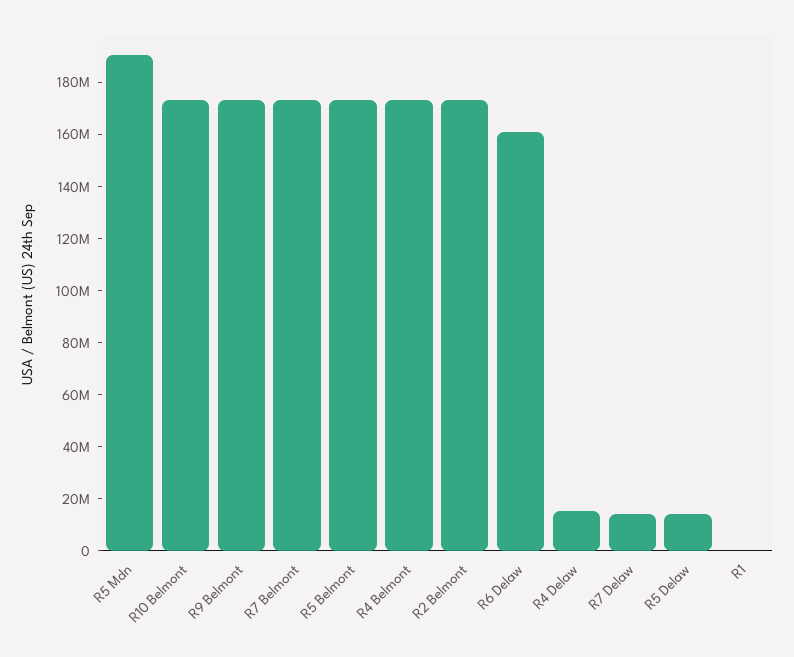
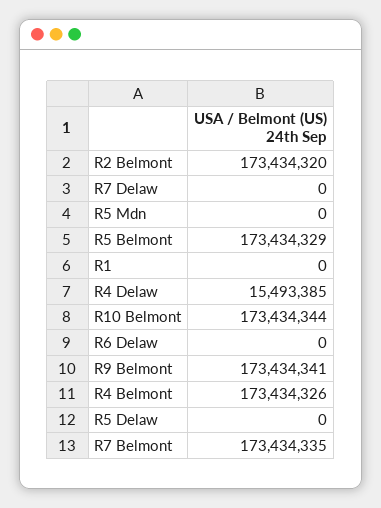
R5 Mdn: 190000000 -> 0
R6 Delaw: 160000000 -> 0
R7 Delaw: 15000000 -> 0
R5 Delaw: 15000000 -> 0

